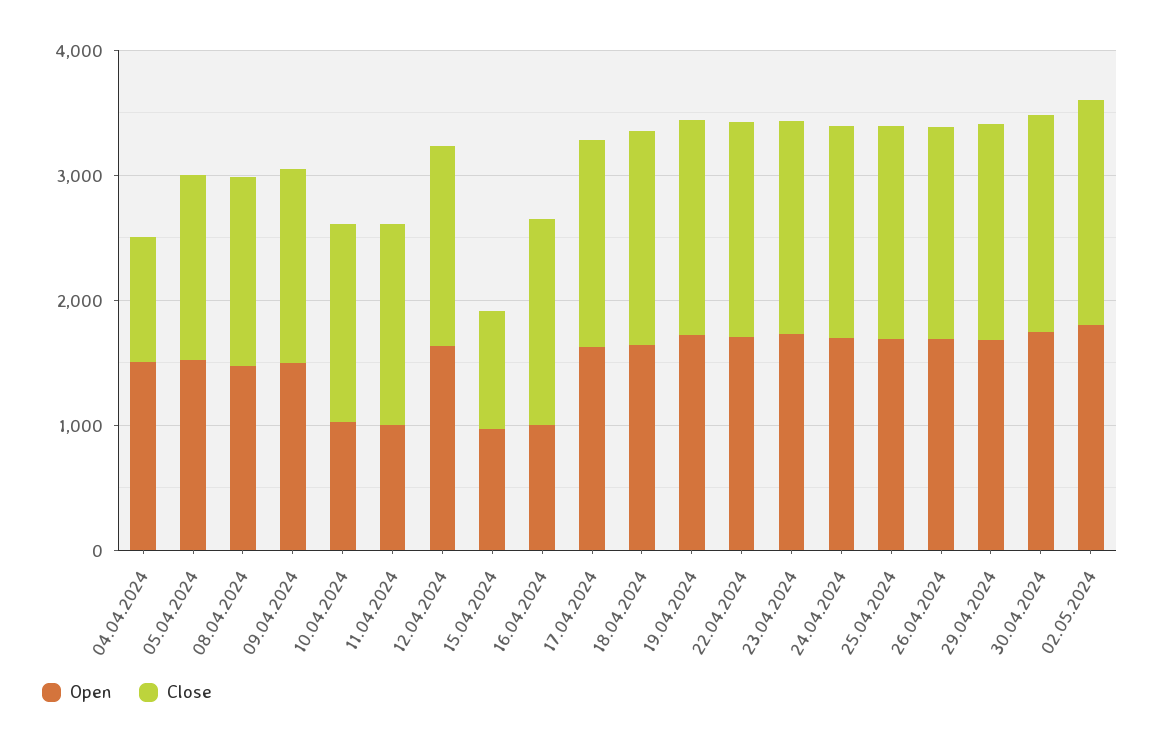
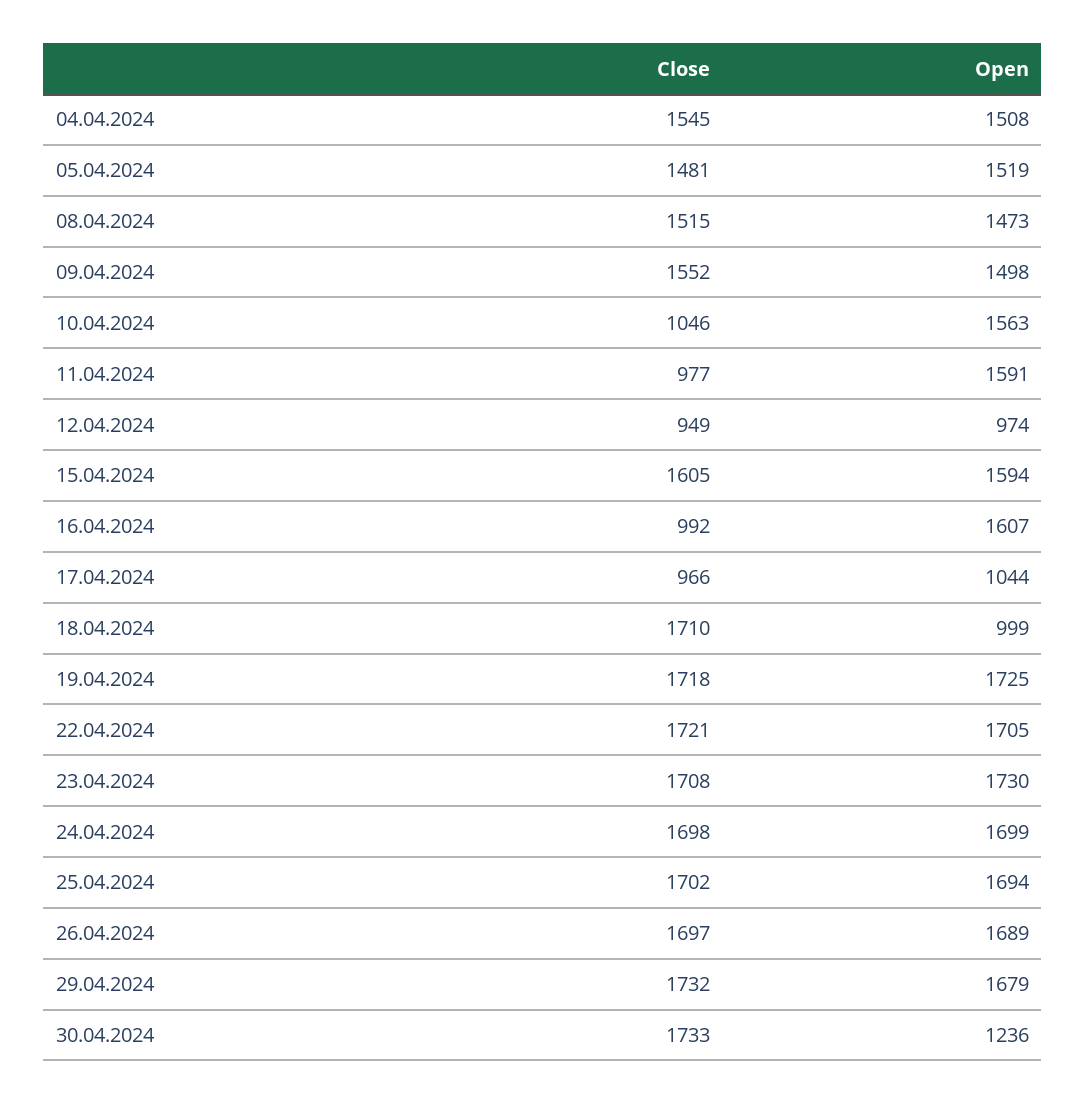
Close, 04.04.2024: 1000 -> 1545
Open, 10.04.2024: 1000 -> 1563
Close, 10.04.2024: 1600 -> 1046
Open, 11.04.2024: 1000 -> 1591
Close, 11.04.2024: 1600 -> 977
Open, 12.04.2024: 1600 -> 974
Close, 12.04.2024: 1600 -> 949
Open, 15.04.2024: 1000 -> 1594
Close, 15.04.2024: 1000 -> 1605
Open, 16.04.2024: 1000 -> 1607
Close, 16.04.2024: 1600 -> 992
Open, 17.04.2024: 1600 -> 1044
Close, 17.04.2024: 1600 -> 966
Open, 18.04.2024: 1600 -> 999
Open, 30.04.2024: 1800 -> 1236
Open, 02.05.2024: 1800 -> none
Close, 02.05.2024: 1800 -> none

